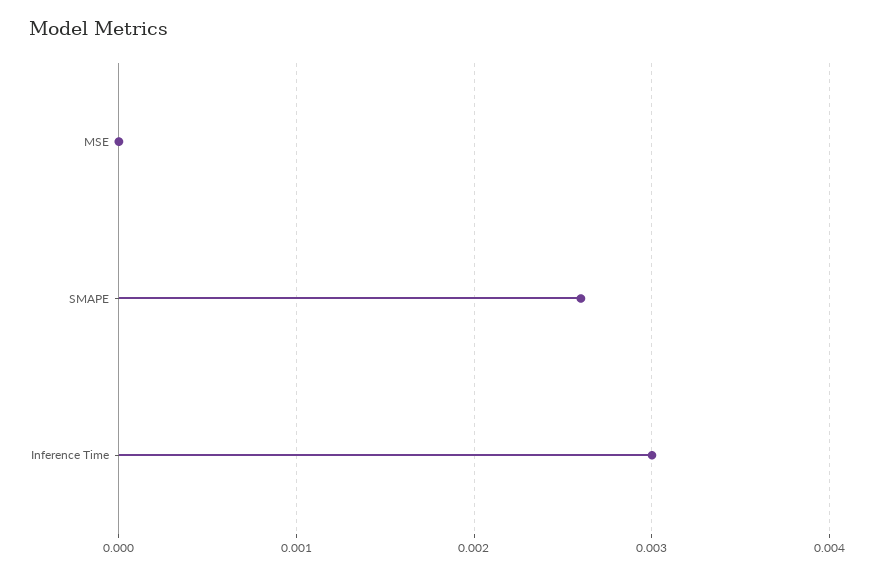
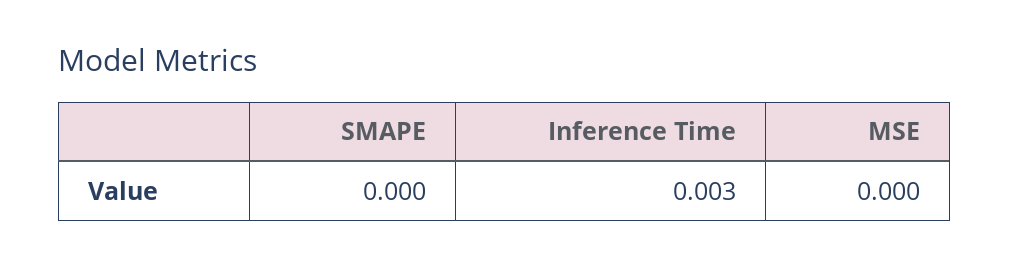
SMAPE: 0.0026 -> 0

